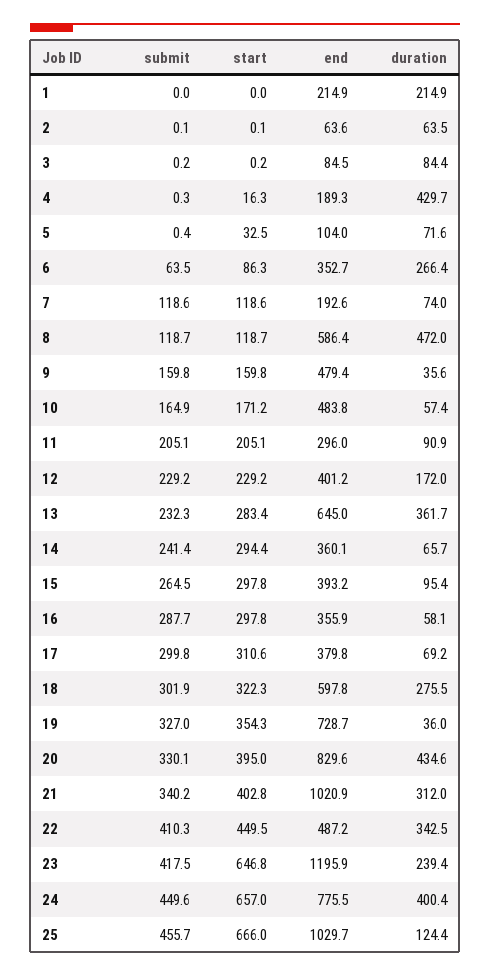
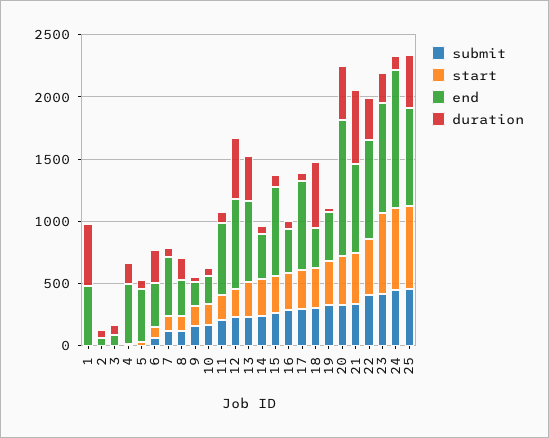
end, 1: 214.9 -> 500
duration, 1: 214.9 -> 500
end, 4: 189.3 -> 500
duration, 4: 429.7 -> 200
end, 5: 104 -> 400
end, 7: 192.6 -> 500
end, 8: 586.4 -> 300
duration, 8: 472 -> 200
end, 9: 479.4 -> 200
end, 10: 483.8 -> 200
end, 11: 296 -> 600
end, 12: 401.2 -> 700
duration, 12: 172 -> 500
end, 15: 393.2 -> 700
end, 17: 379.8 -> 700
end, 18: 597.8 -> 300
duration, 18: 275.5 -> 500
end, 19: 728.7 -> 400
end, 20: 829.6 -> 1100
end, 21: 1020.9 -> 700
duration, 21: 312 -> 600
end, 22: 487.2 -> 800
end, 23: 1195.9 -> 900
end, 24: 775.5 -> 1100
duration, 24: 400.4 -> 100
end, 25: 1029.7 -> 800
duration, 25: 124.4 -> 400

